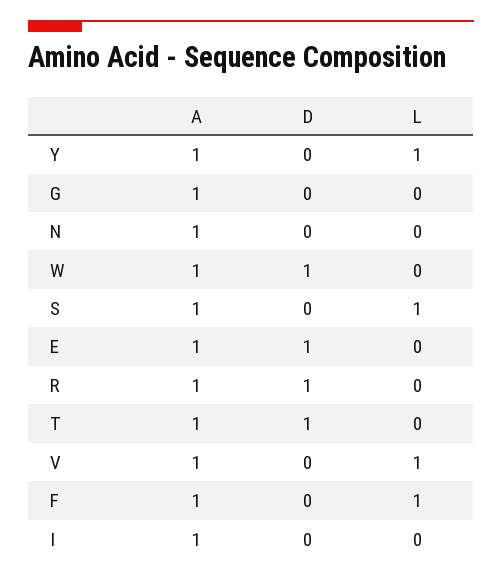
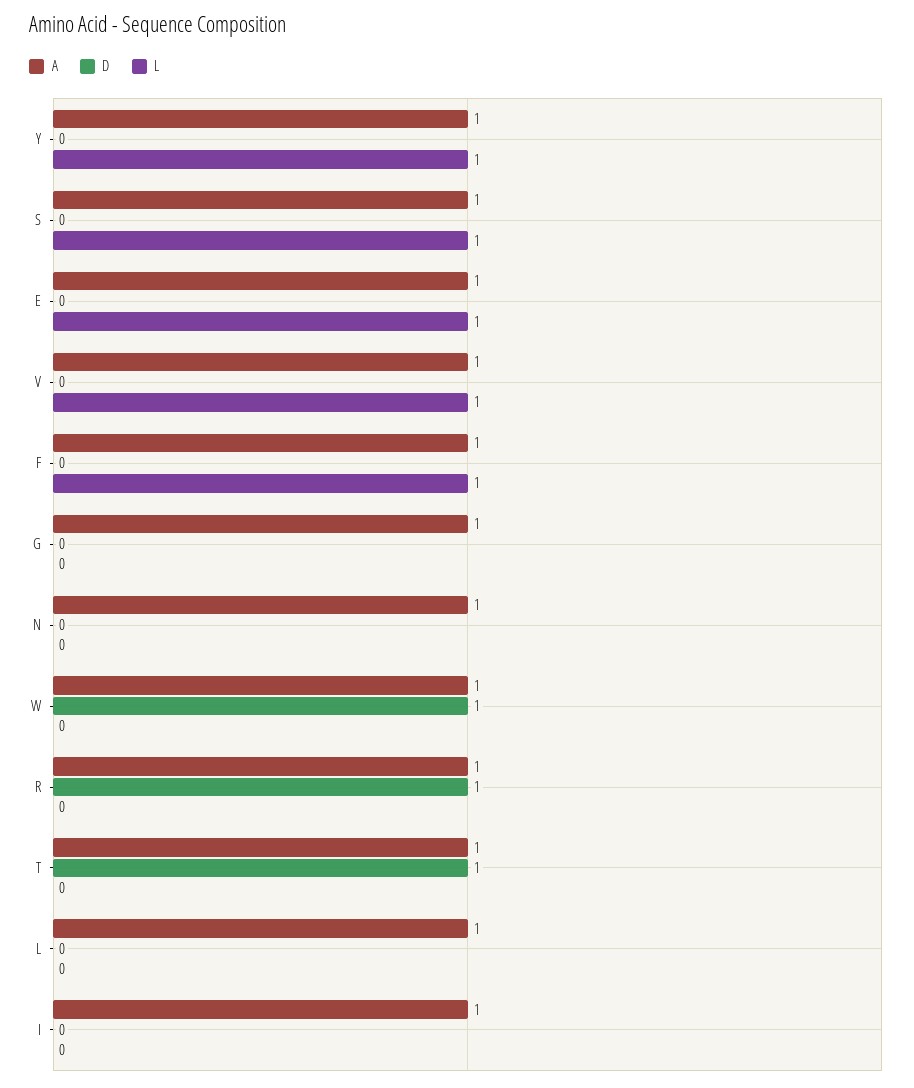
D, E: 1 -> 0
L, E: 0 -> 1
A, L: none -> 1
D, L: none -> 0
L, L: none -> 0

